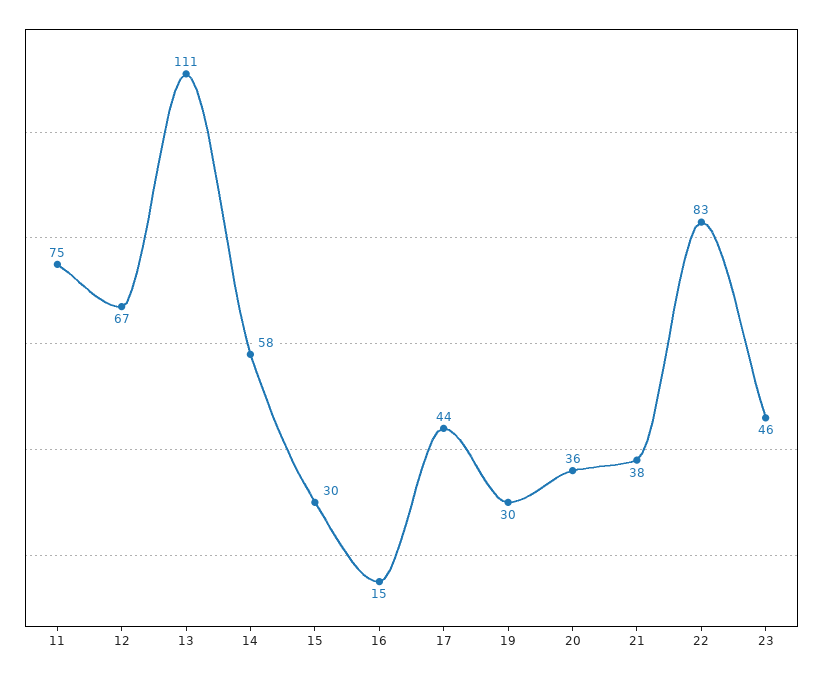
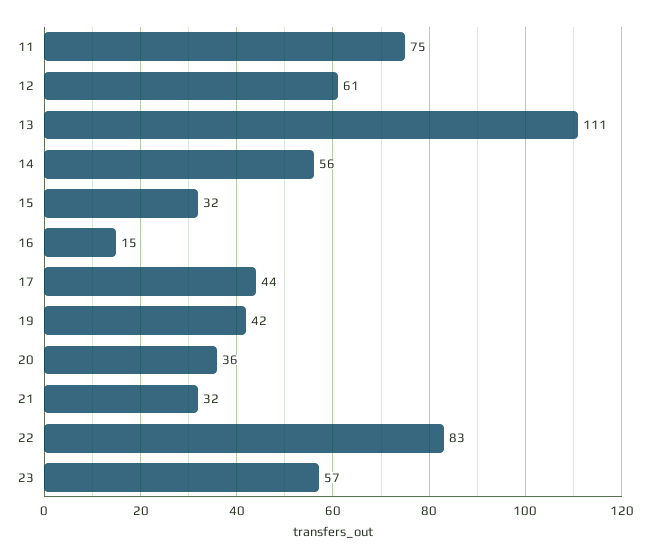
12: 67 -> 61
14: 58 -> 56
15: 30 -> 32
19: 30 -> 42
21: 38 -> 32
23: 46 -> 57

